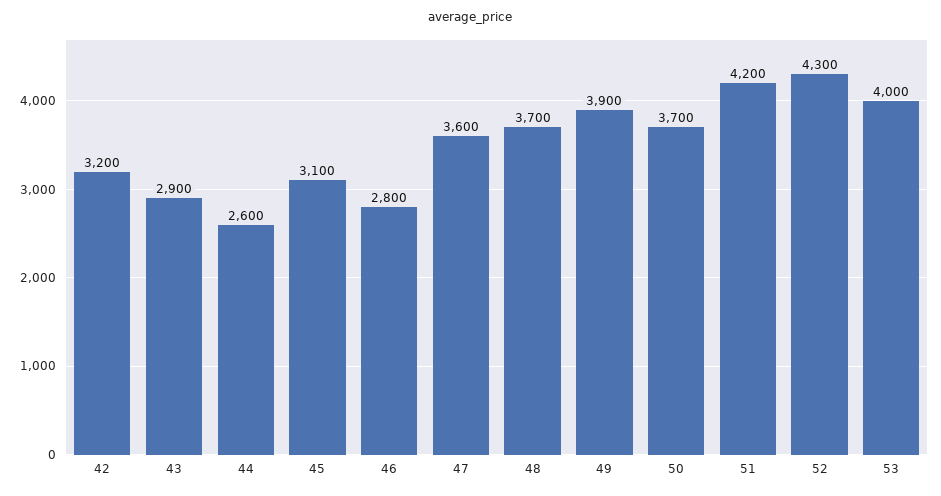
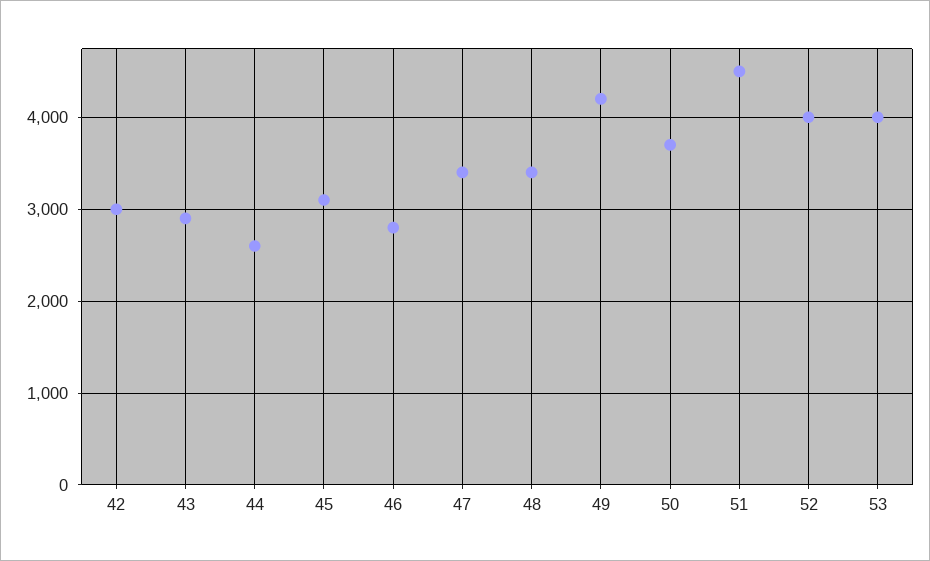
42: 3200 -> 3000
47: 3600 -> 3400
48: 3700 -> 3400
49: 3900 -> 4200
51: 4200 -> 4500
52: 4300 -> 4000

